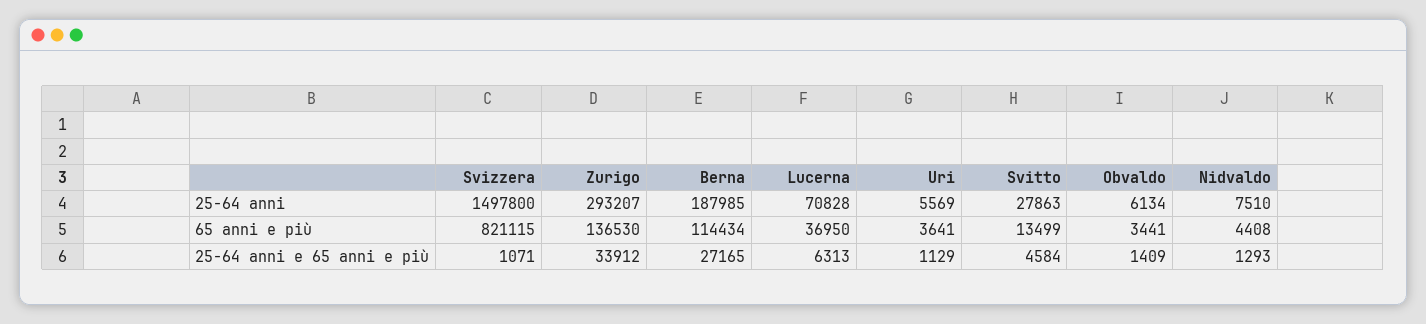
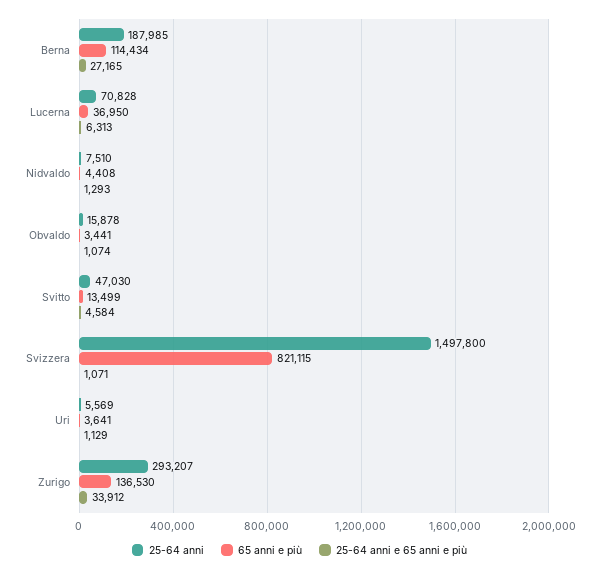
25-64 anni, Svitto: 27863 -> 47030
25-64 anni, Obvaldo: 6134 -> 15878
25-64 anni e 65 anni e più, Obvaldo: 1409 -> 1074

